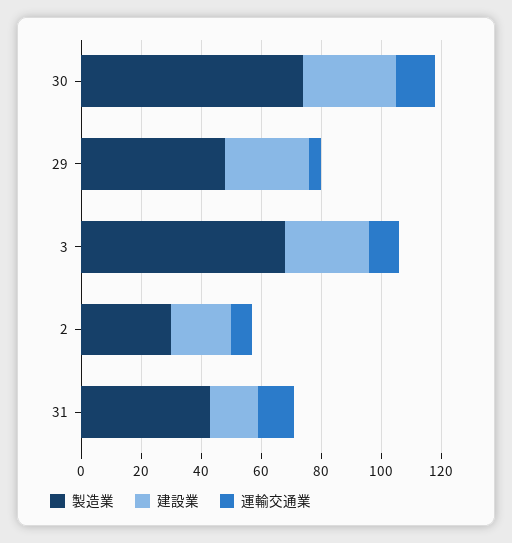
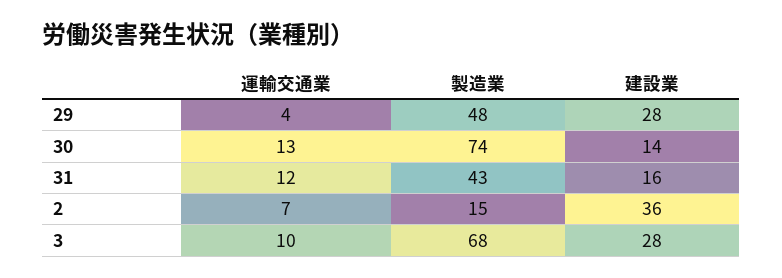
建設業, 30: 30 -> 14
製造業, 2: 30 -> 15
建設業, 2: 20 -> 36

